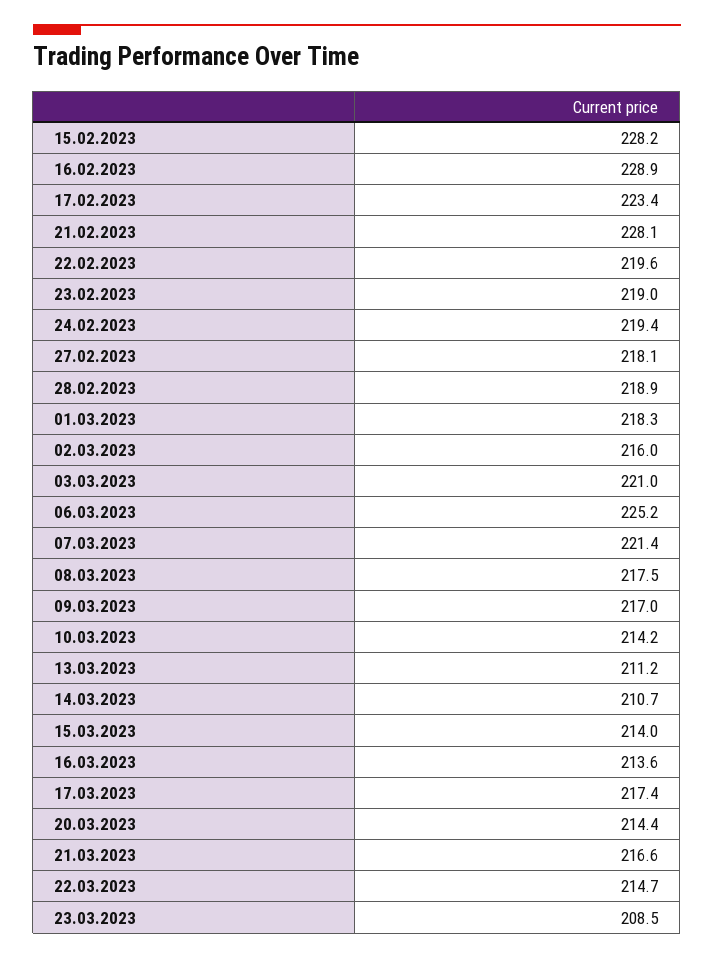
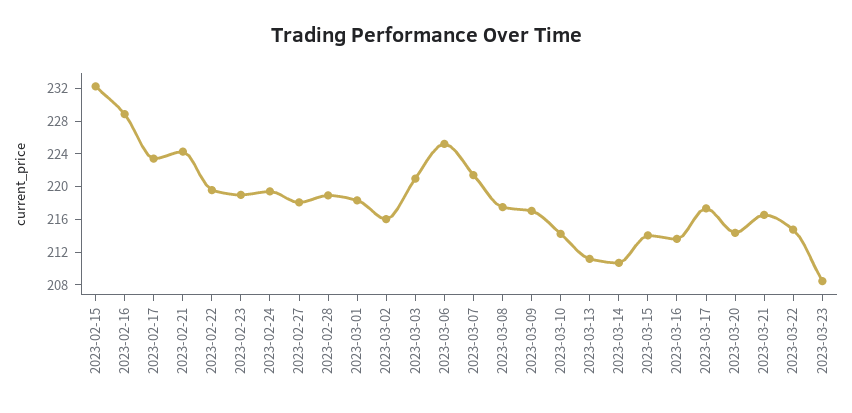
15.02.2023: 228.2 -> 232
21.02.2023: 228.1 -> 224

